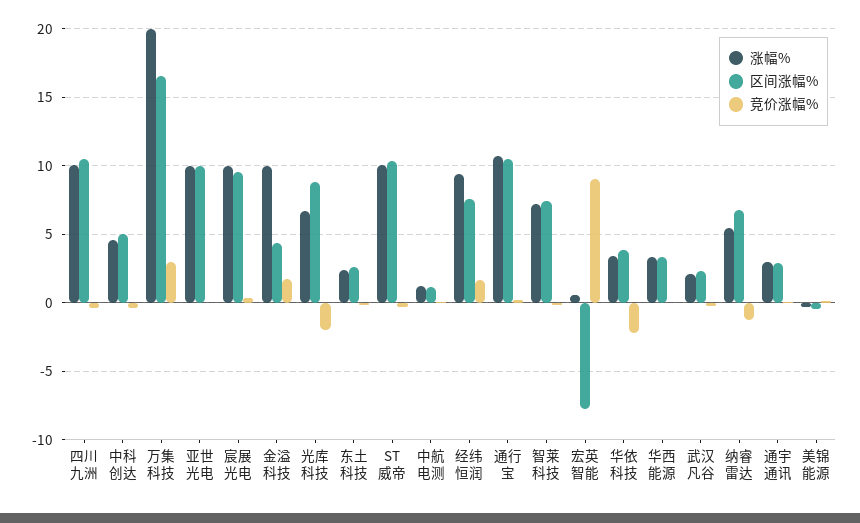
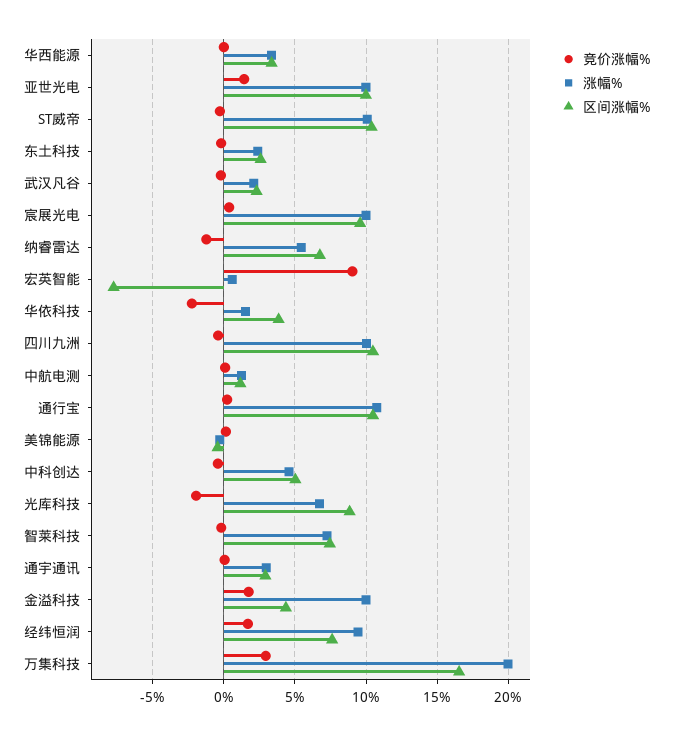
竞价涨幅%, 亚世光电: 0 -> 1.5
涨幅%, 华依科技: 3.5 -> 1.5

